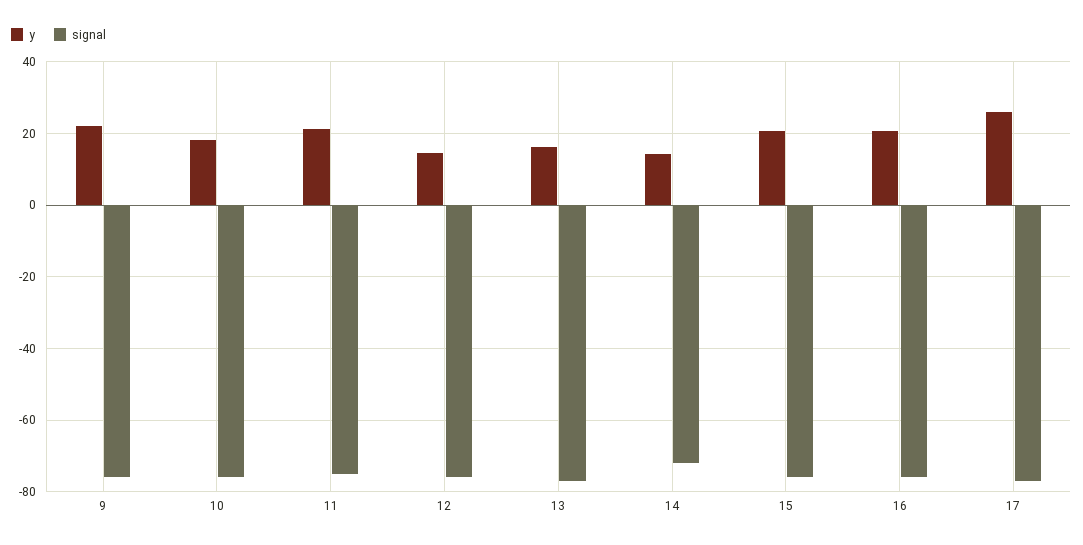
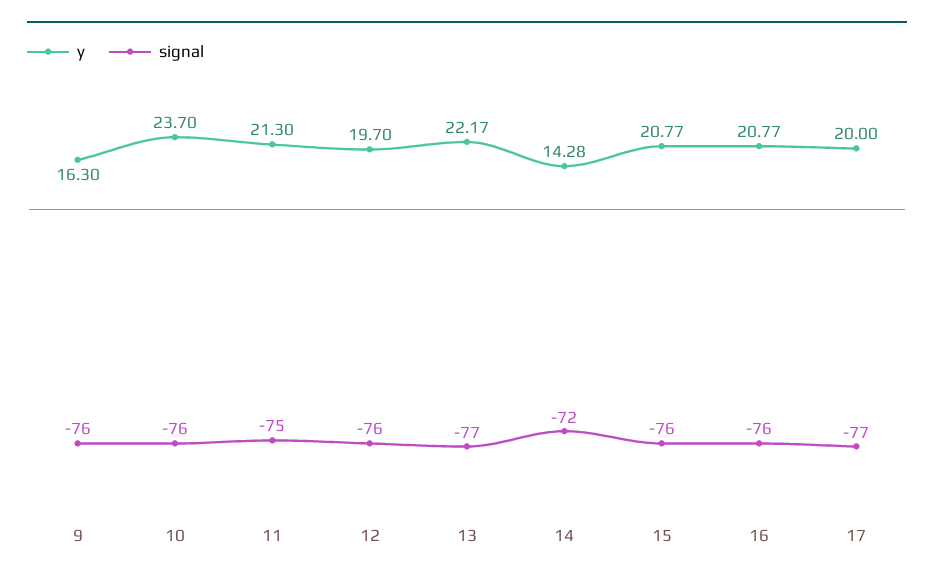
y, 9: 22 -> 16.3
y, 10: 18 -> 23.7
y, 12: 14 -> 19.7
y, 13: 16 -> 22.17
y, 17: 26 -> 20

